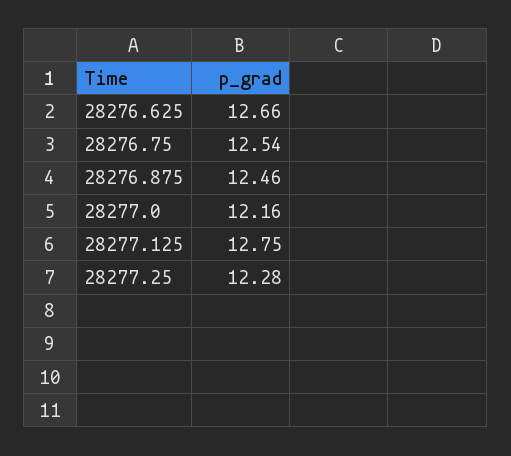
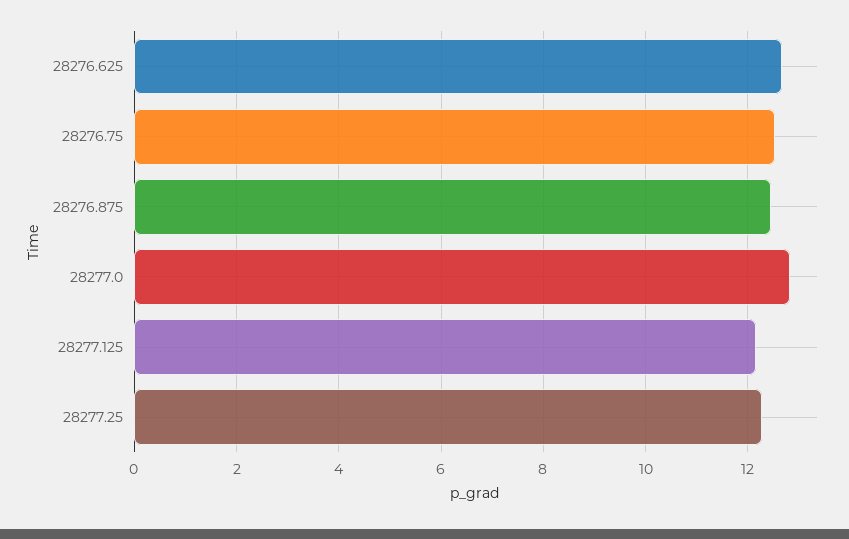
28277.0: 12.16 -> 12.8
28277.125: 12.75 -> 12.2

